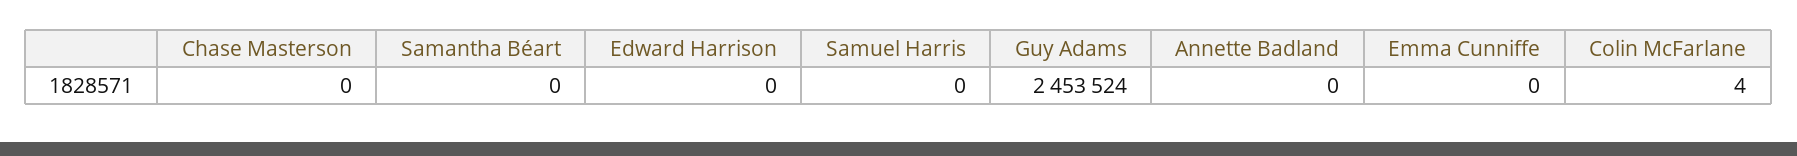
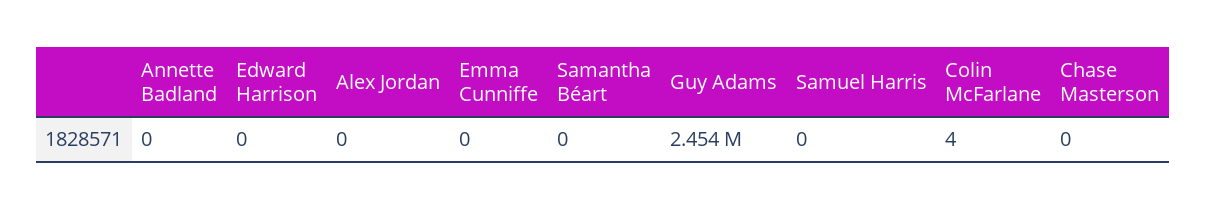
Alex Jordan: none -> 0

